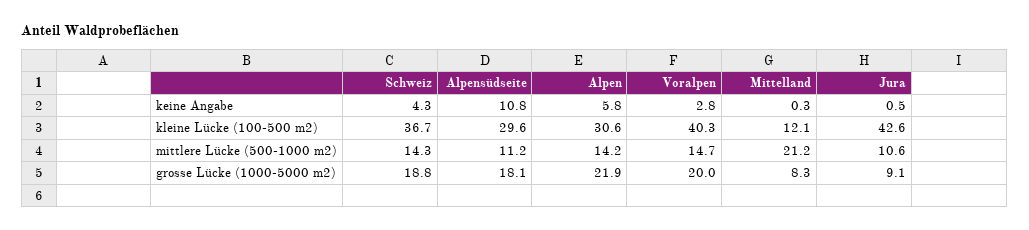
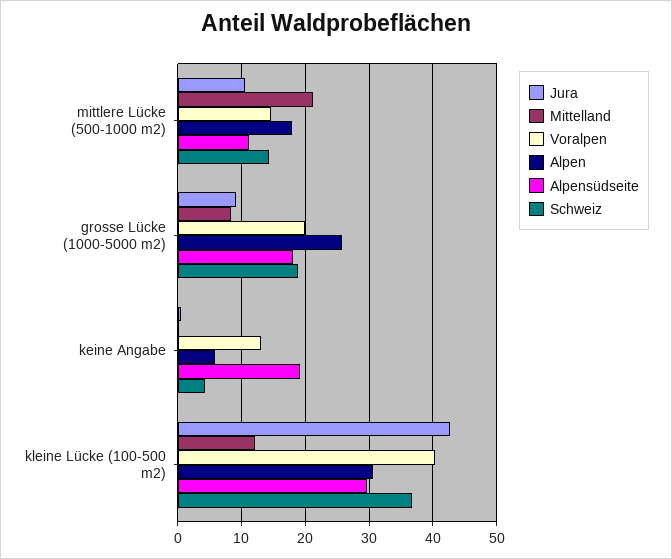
Alpensüdseite, keine Angabe: 10.8 -> 19
Voralpen, keine Angabe: 2.8 -> 13
Alpen, mittlere Lücke (500-1000 m2): 14.2 -> 18
Alpen, grosse Lücke (1000-5000 m2): 21.9 -> 26

